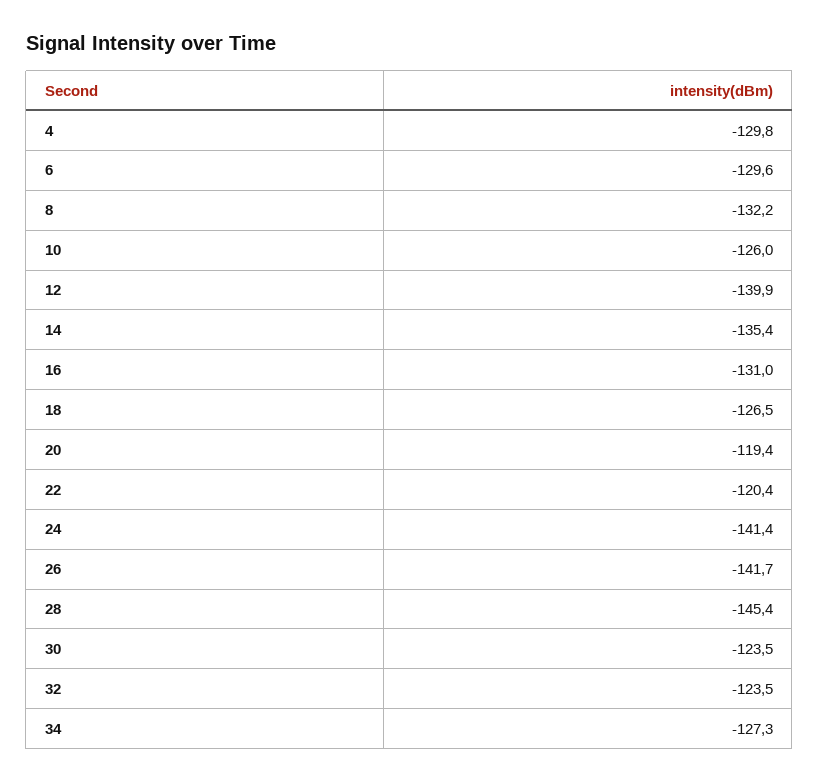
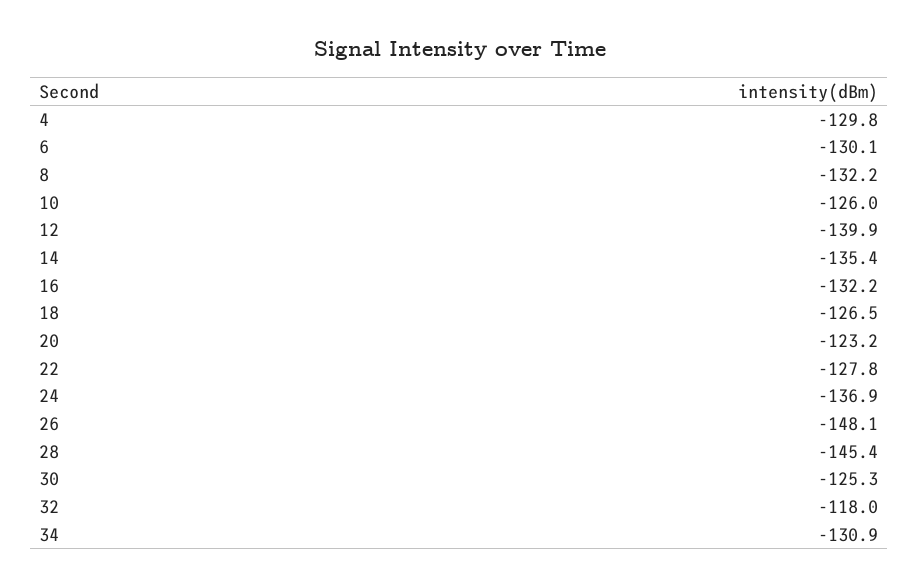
6: -129.6 -> -130.1
16: -131 -> -132.2
20: -119.4 -> -123.2
22: -120.4 -> -127.8
24: -141.4 -> -136.9
26: -141.7 -> -148.1
30: -123.5 -> -125.3
32: -123.5 -> -118
34: -127.3 -> -130.9

